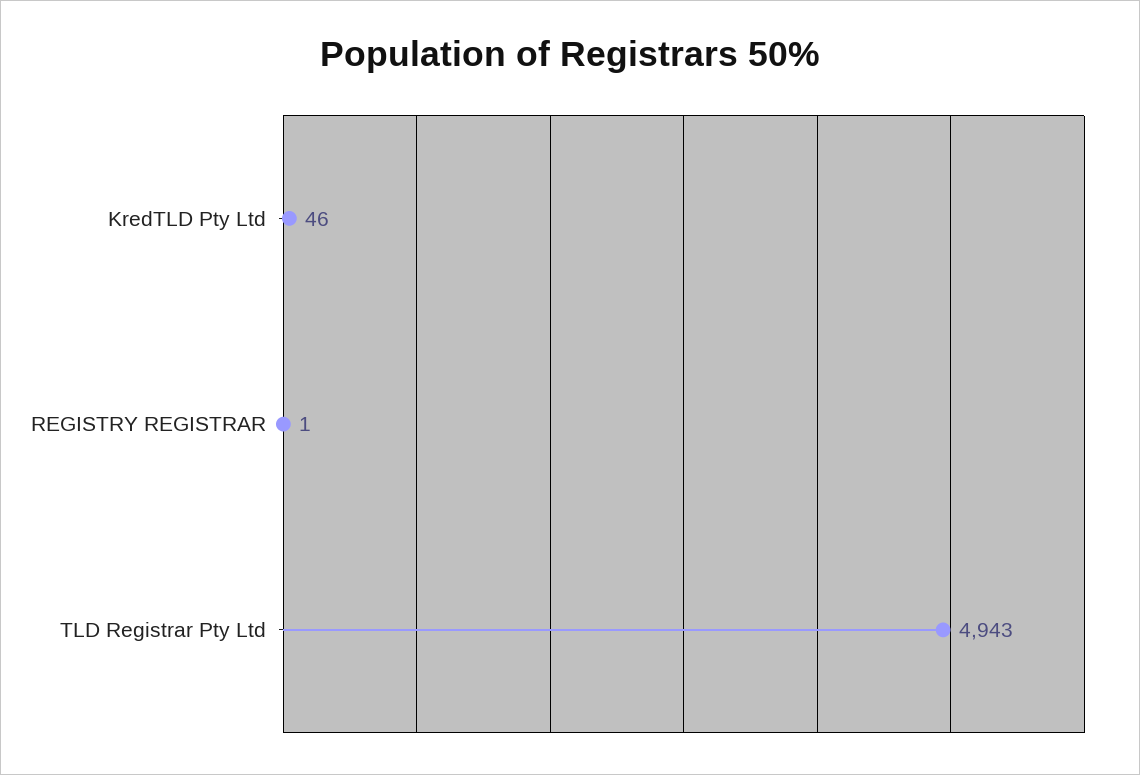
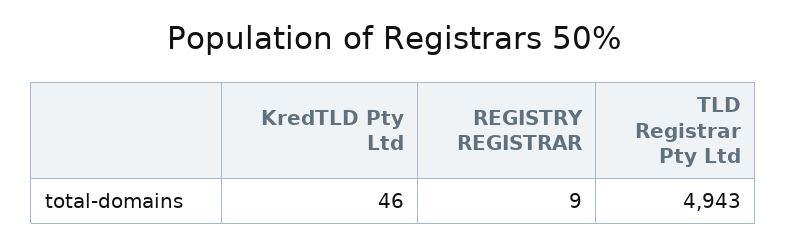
REGISTRY REGISTRAR: 1 -> 9

